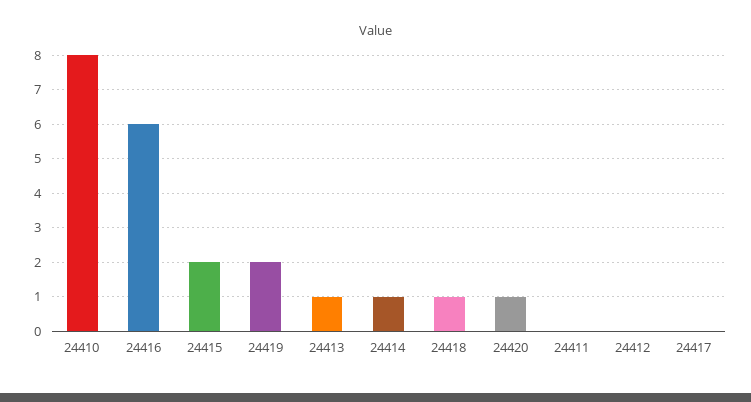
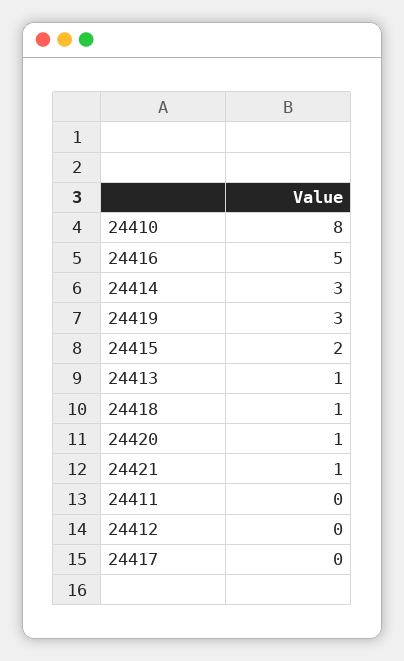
24416: 6 -> 5
24419: 2 -> 3
24414: 1 -> 3
24421: none -> 1

